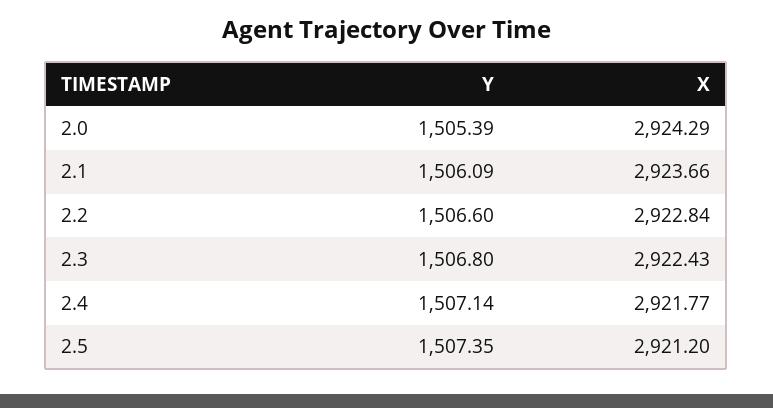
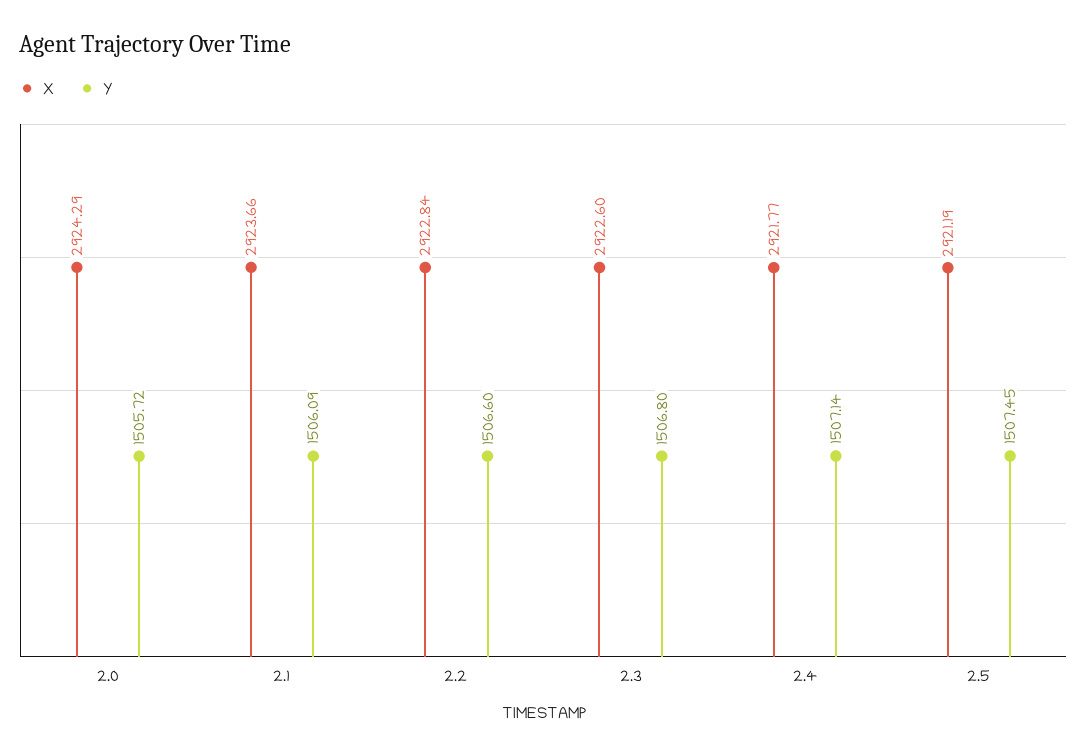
Y, 2.0: 1505.39 -> 1505.72
X, 2.3: 2922.43 -> 2922.6
Y, 2.5: 1507.35 -> 1507.45
X, 2.5: 2921.2 -> 2921.19

